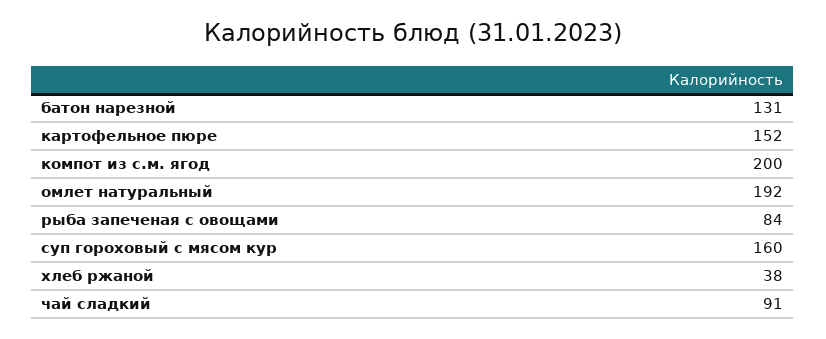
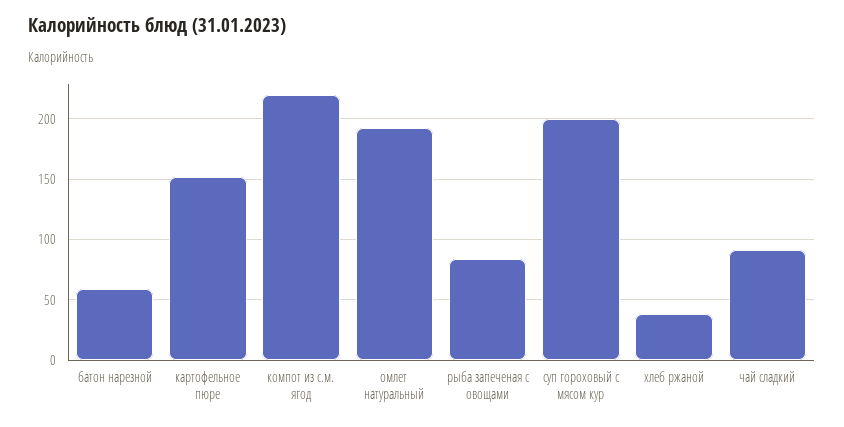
батон нарезной: 131 -> 60
компот из с.м. ягод: 200 -> 220
суп гороховый с мясом кур: 160 -> 200

